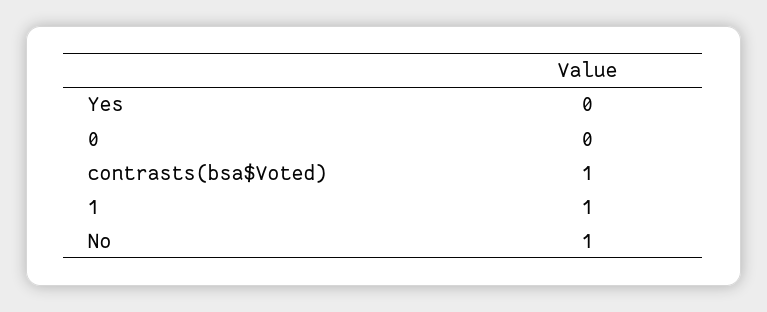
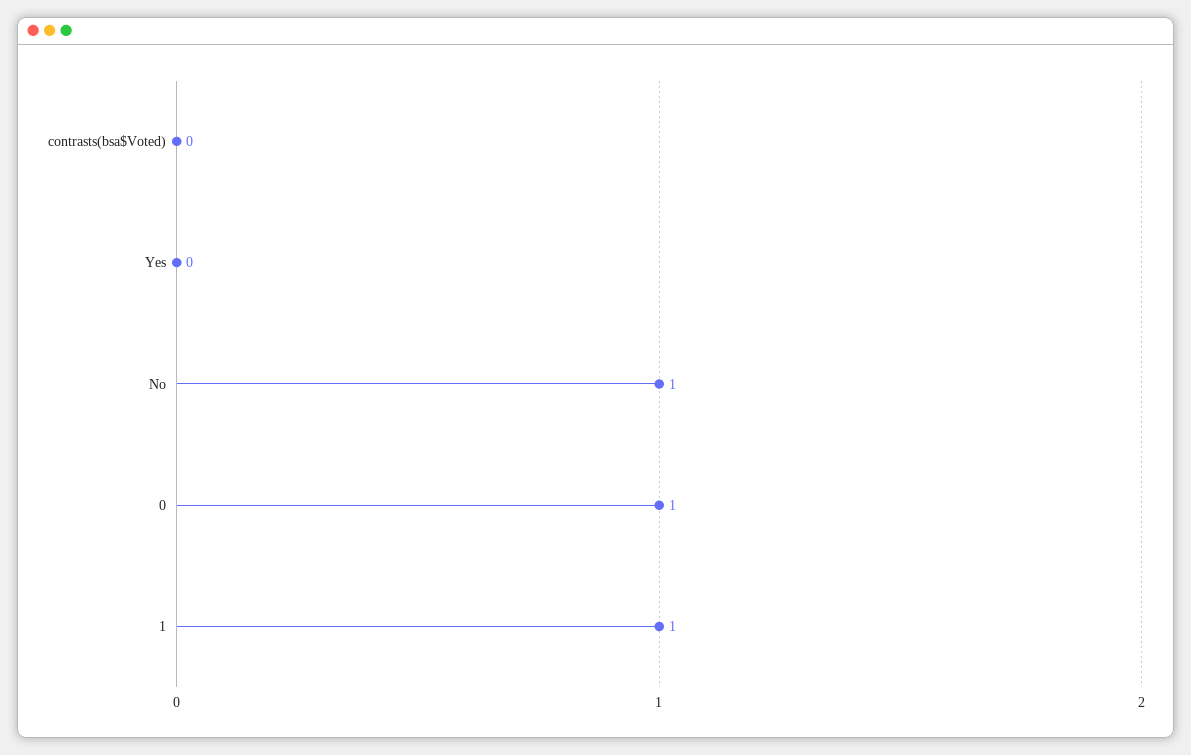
0: 0 -> 1
contrasts(bsa$Voted): 1 -> 0

